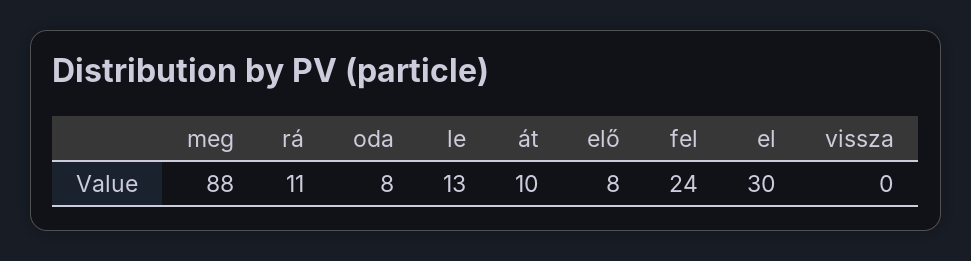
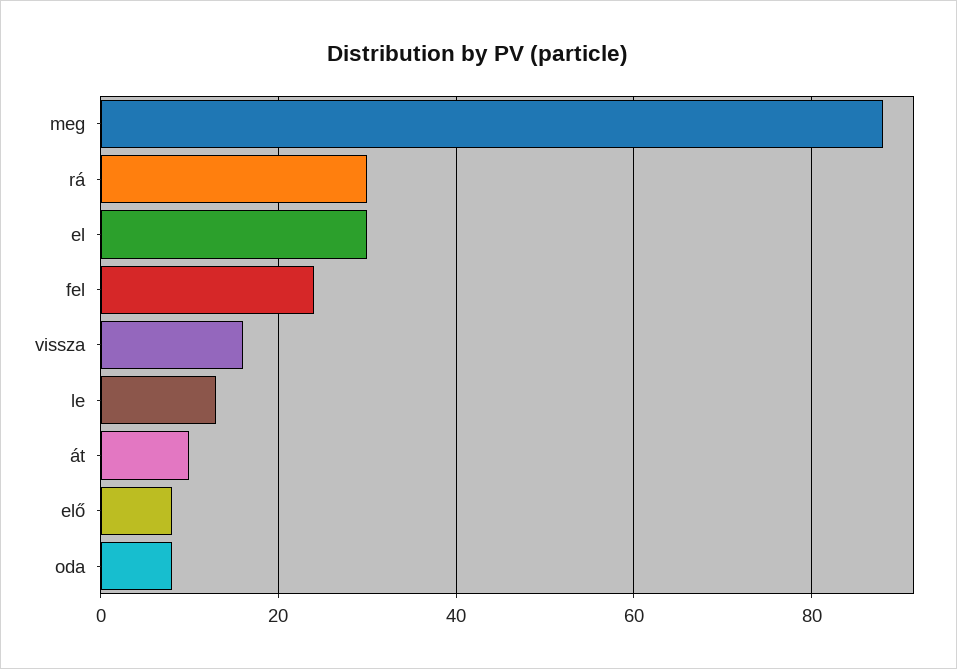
rá: 11 -> 30
vissza: 0 -> 15

